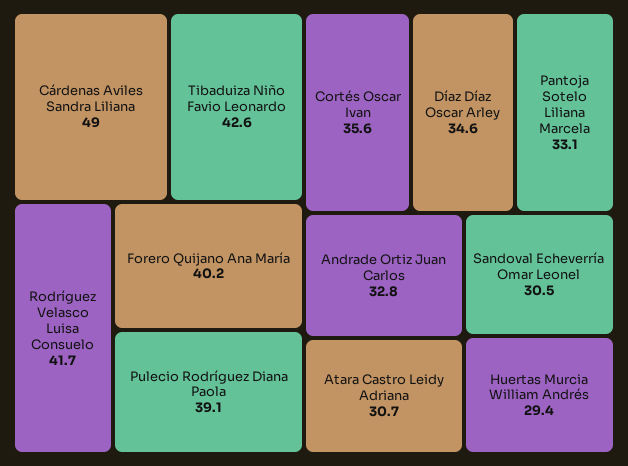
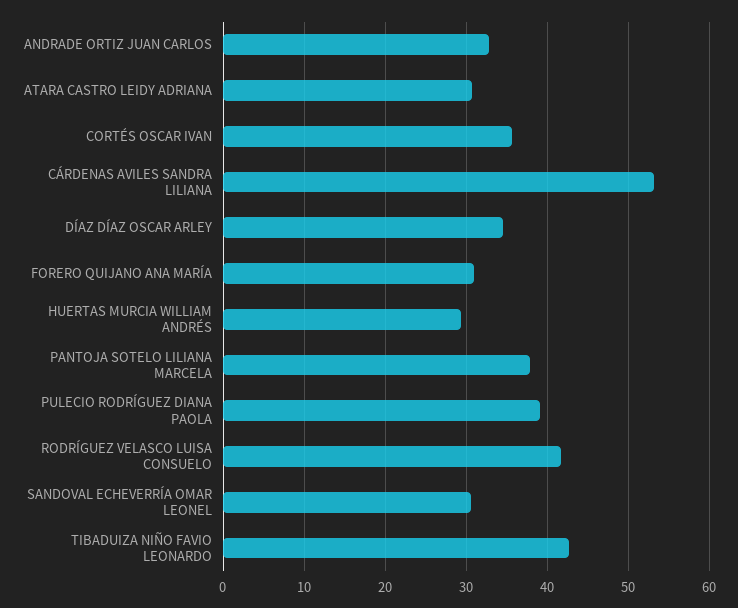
Cárdenas Aviles Sandra Liliana: 49 -> 53
Forero Quijano Ana María: 40.2 -> 31
Pantoja Sotelo Liliana Marcela: 33.1 -> 38

